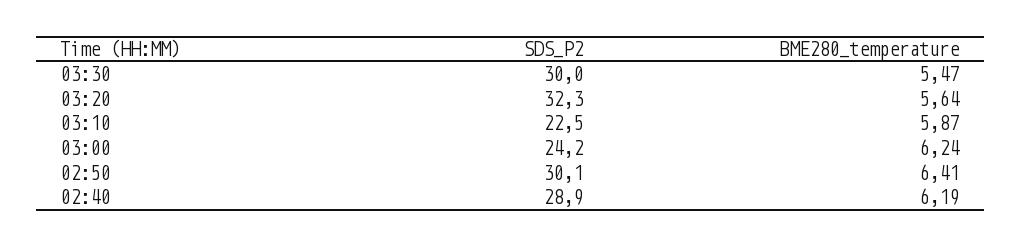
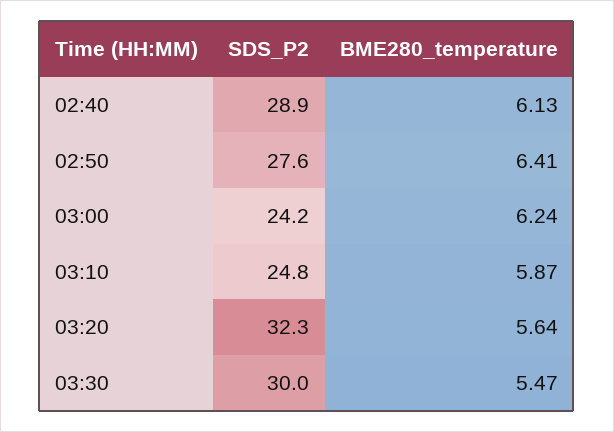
SDS_P2, 03:10: 22.5 -> 24.8
SDS_P2, 02:50: 30.1 -> 27.6
BME280_temperature, 02:40: 6.19 -> 6.13

